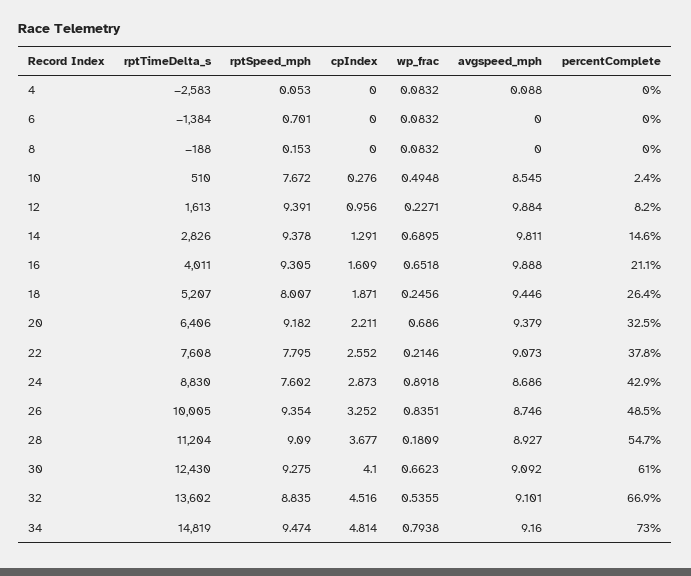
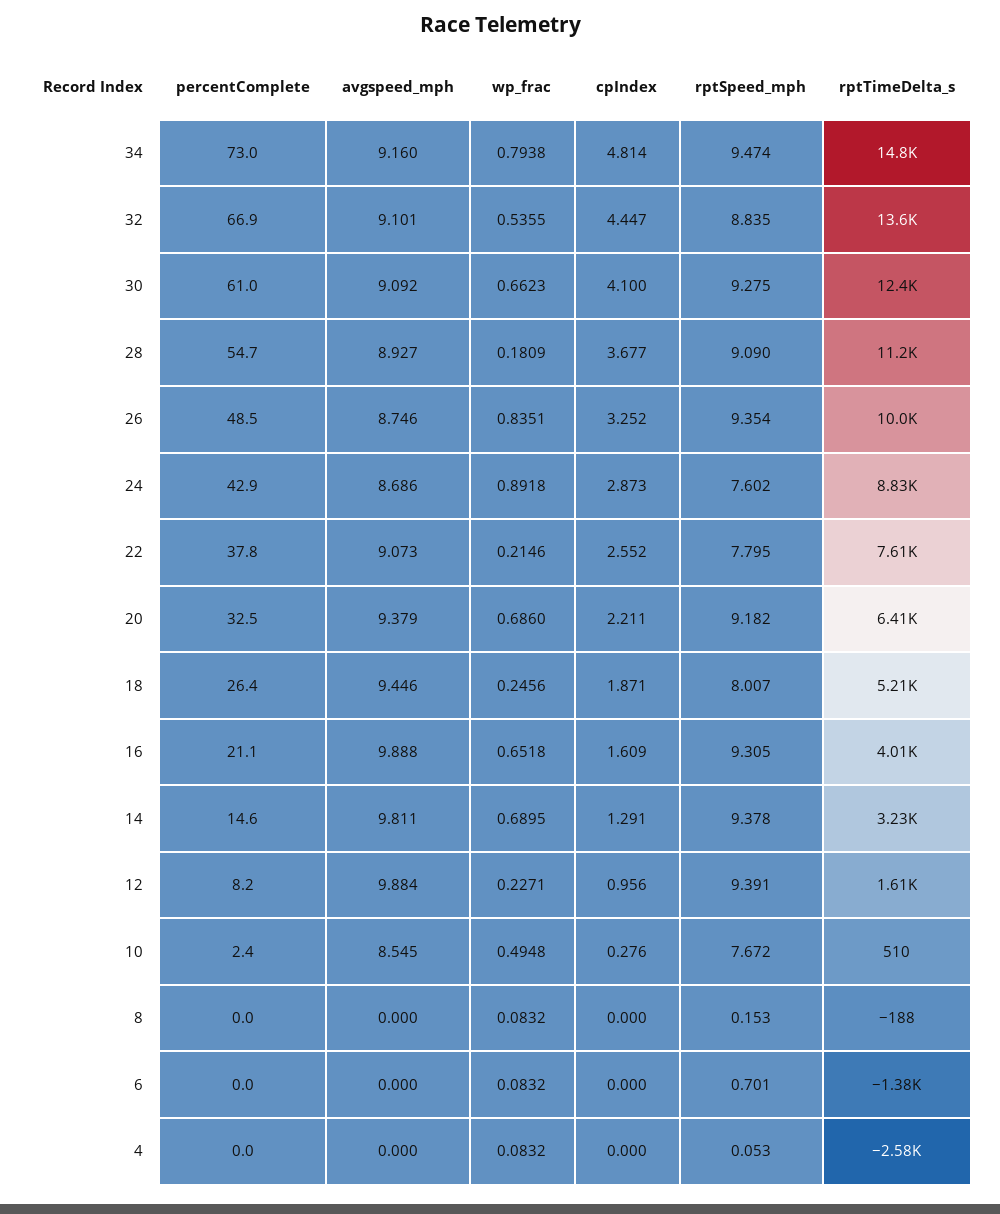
avgspeed_mph, 4: 0.088 -> 0
rptTimeDelta_s, 14: 2826 -> 3230
cpIndex, 32: 4.516 -> 4.447

